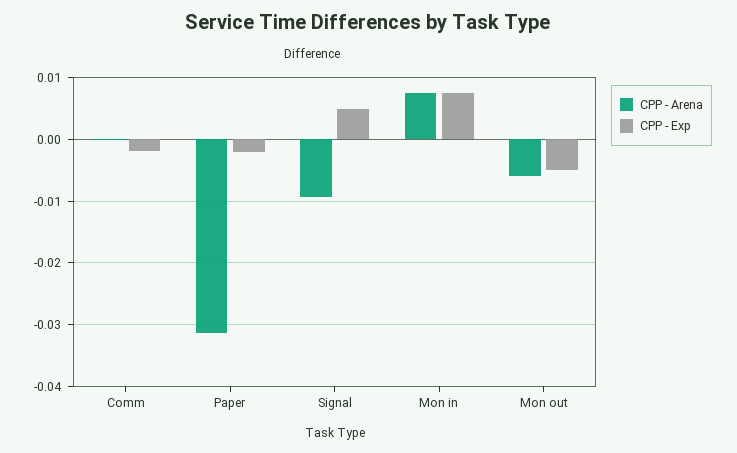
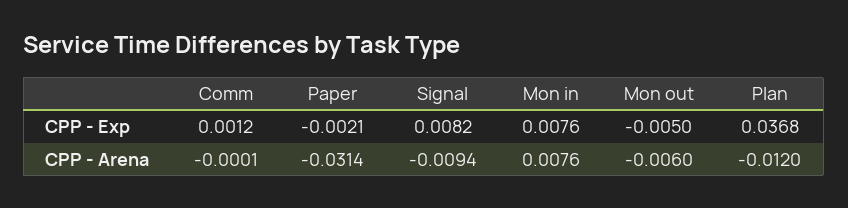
CPP - Exp, Comm: -0.002 -> 0.0012
CPP - Exp, Signal: 0.005 -> 0.0082
CPP - Exp, Plan: none -> 0.0368
CPP - Arena, Plan: none -> -0.012

